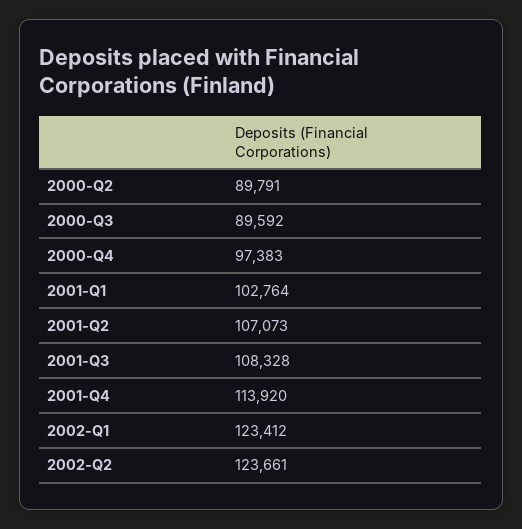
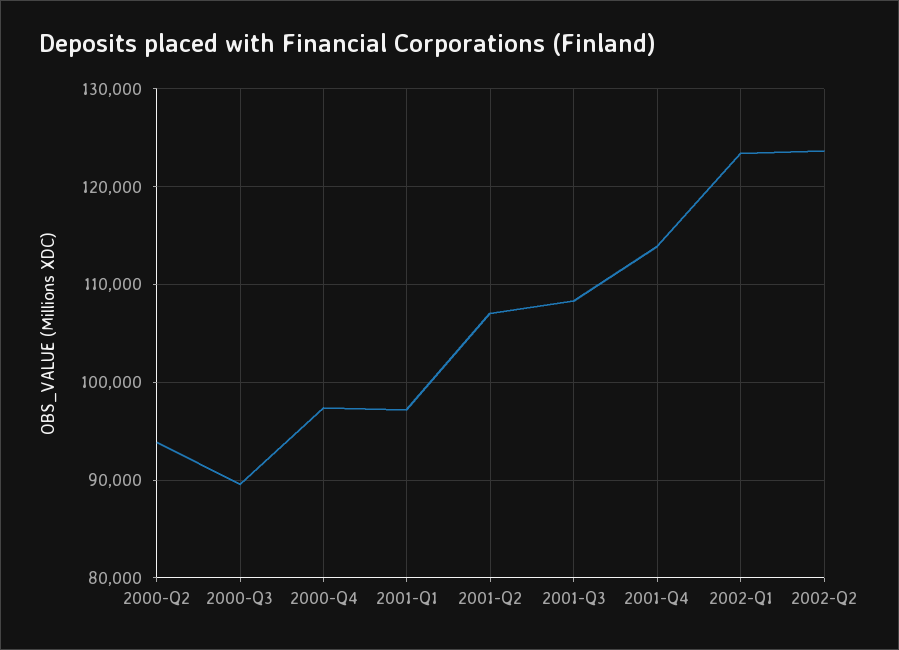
2000-Q2: 89791 -> 94000
2001-Q1: 102764 -> 97000

